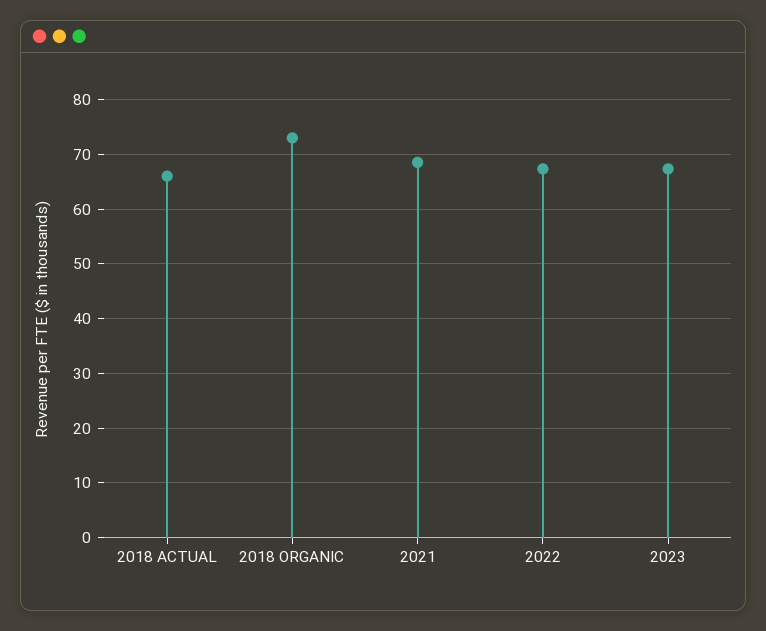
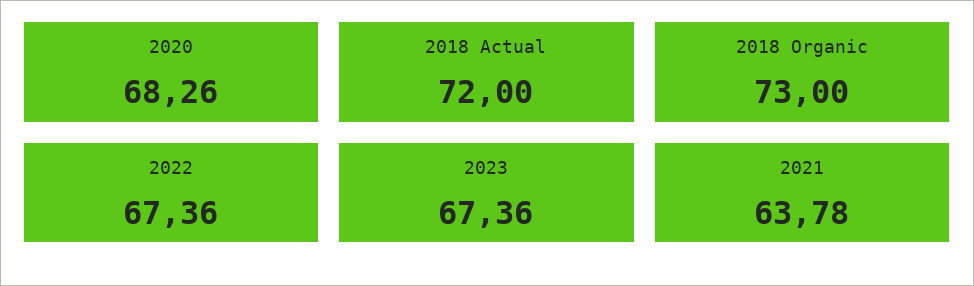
2018 ACTUAL: 66 -> 72
2021: 68 -> 63.78
2020: none -> 68.26

